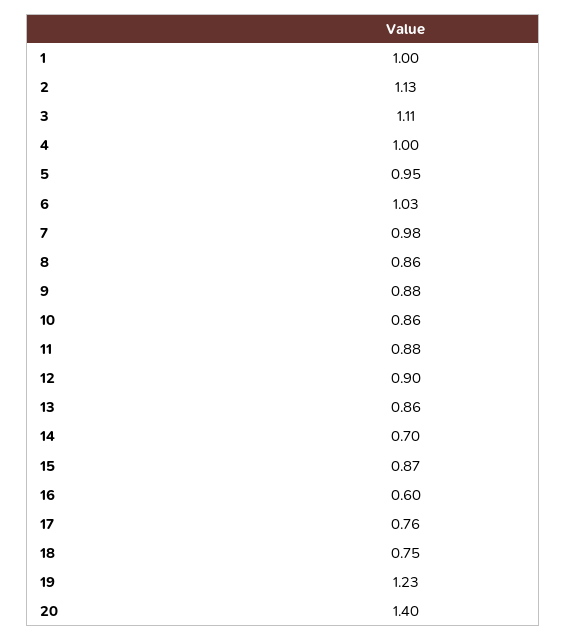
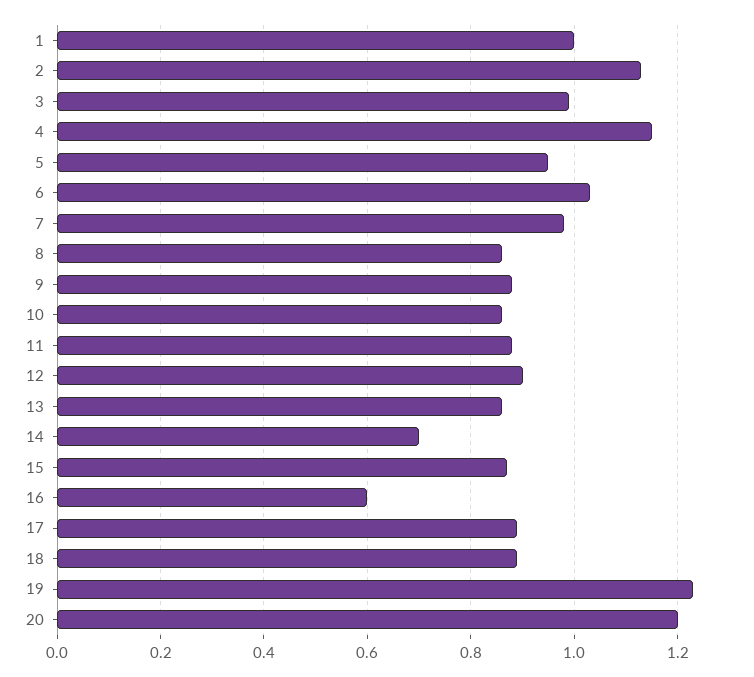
3: 1.11 -> 1
4: 1 -> 1.15
17: 0.76 -> 0.9
18: 0.75 -> 0.9
20: 1.4 -> 1.2

